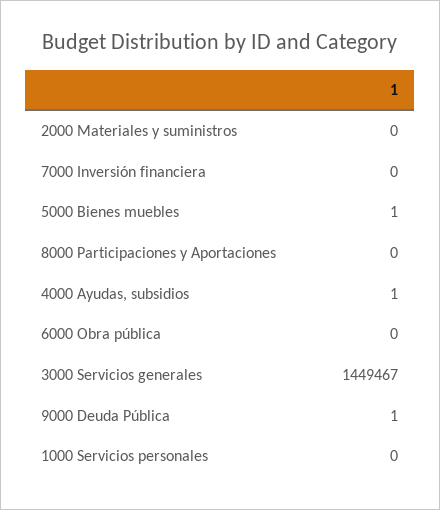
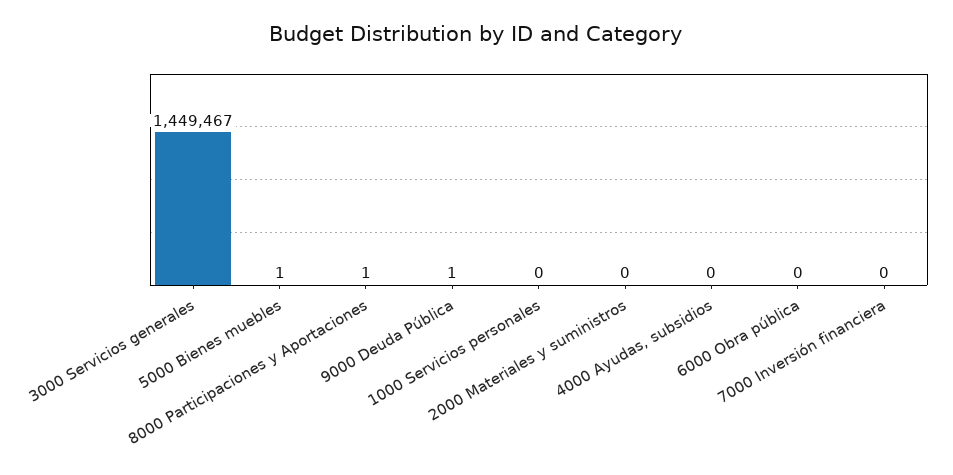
8000 Participaciones y Aportaciones: 0 -> 1
4000 Ayudas, subsidios: 1 -> 0

